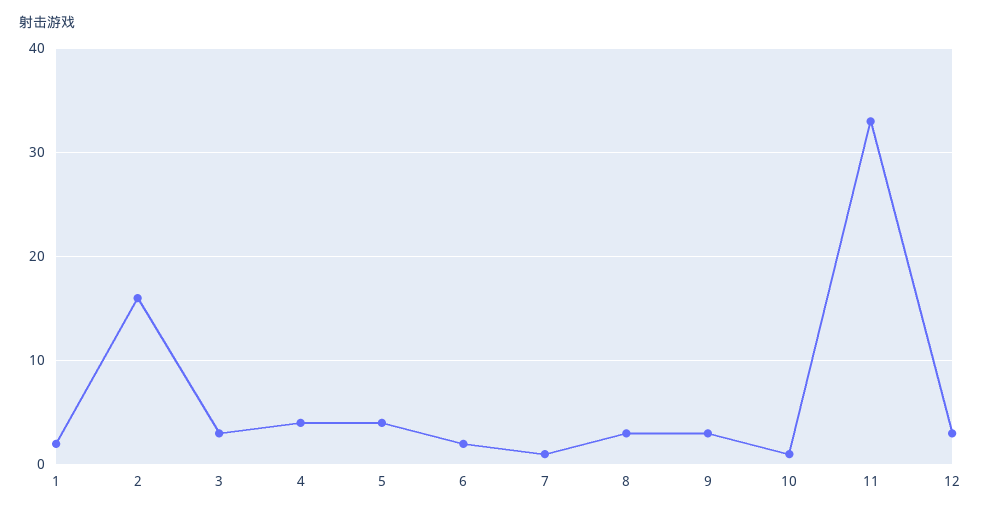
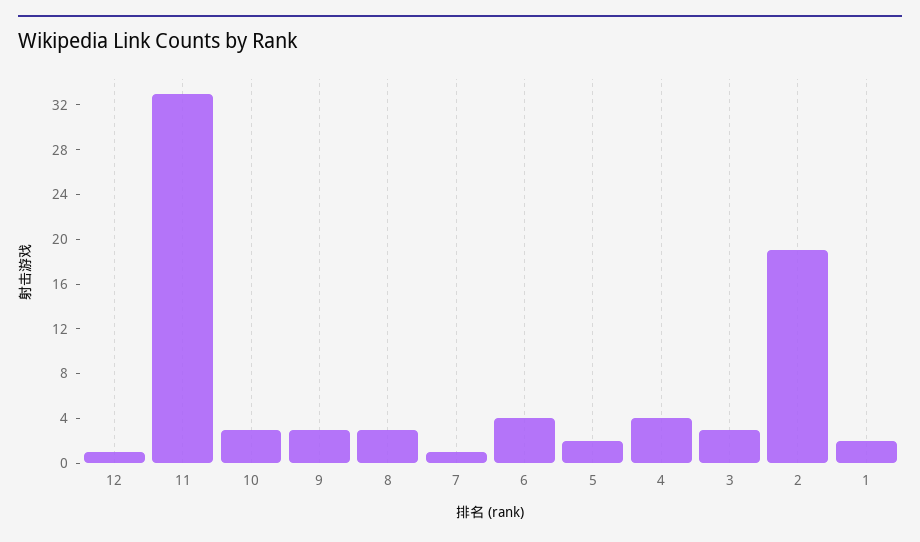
2: 16 -> 19
5: 4 -> 2
6: 2 -> 4
10: 1 -> 3
12: 3 -> 1

